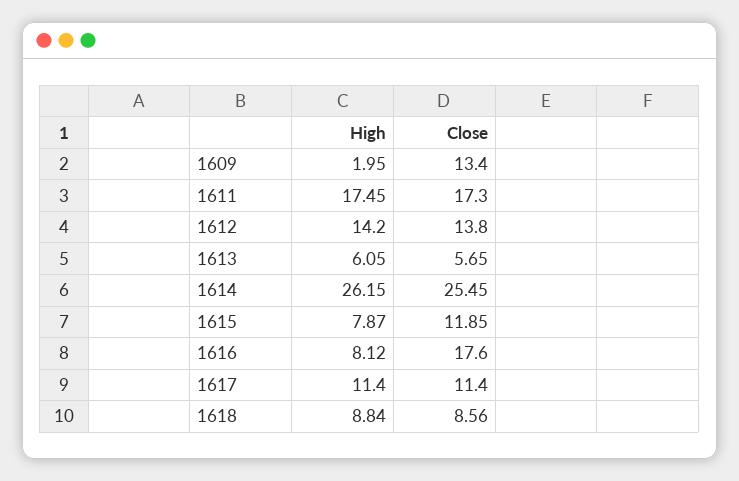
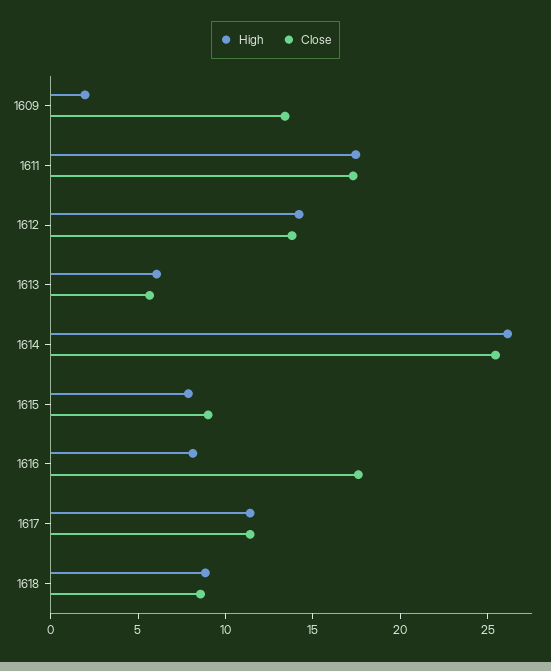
Close, 1615: 11.85 -> 9

